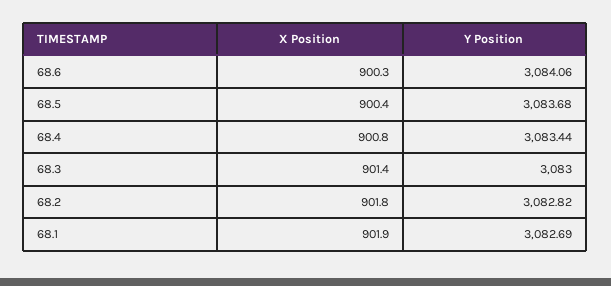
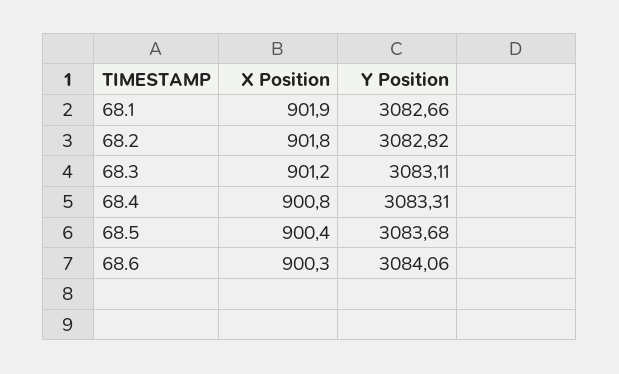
Y Position, 68.4: 3083.44 -> 3083.31
X Position, 68.3: 901.4 -> 901.2
Y Position, 68.3: 3083 -> 3083.11
Y Position, 68.1: 3082.69 -> 3082.66

